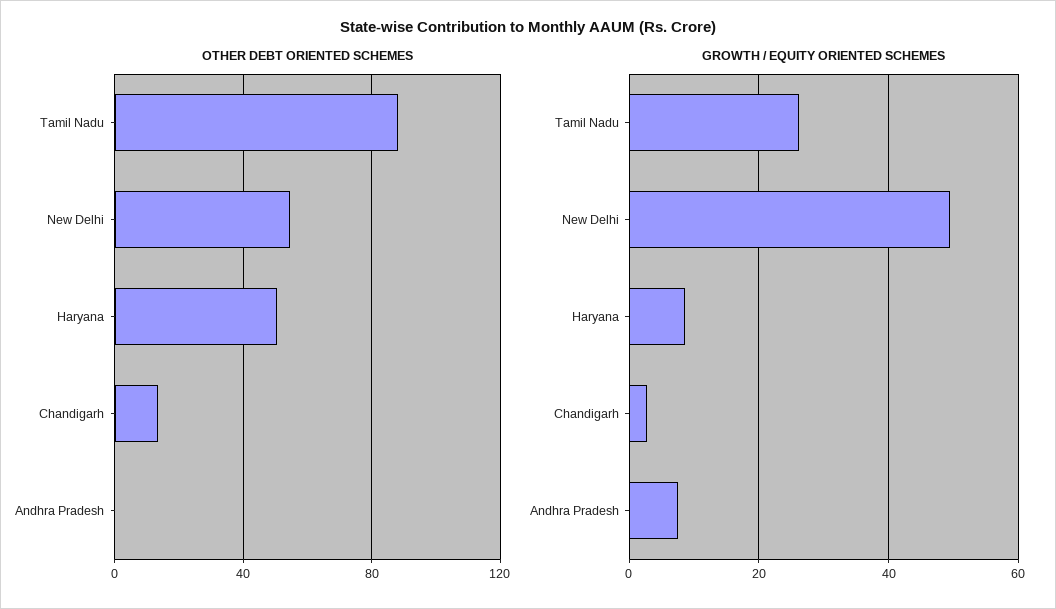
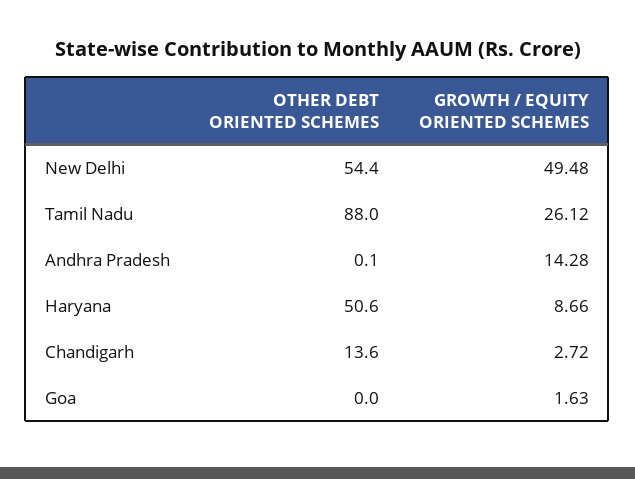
GROWTH / EQUITY ORIENTED SCHEMES, Andhra Pradesh: 8 -> 14.28
OTHER DEBT ORIENTED SCHEMES, Goa: none -> 0
GROWTH / EQUITY ORIENTED SCHEMES, Goa: none -> 1.63

